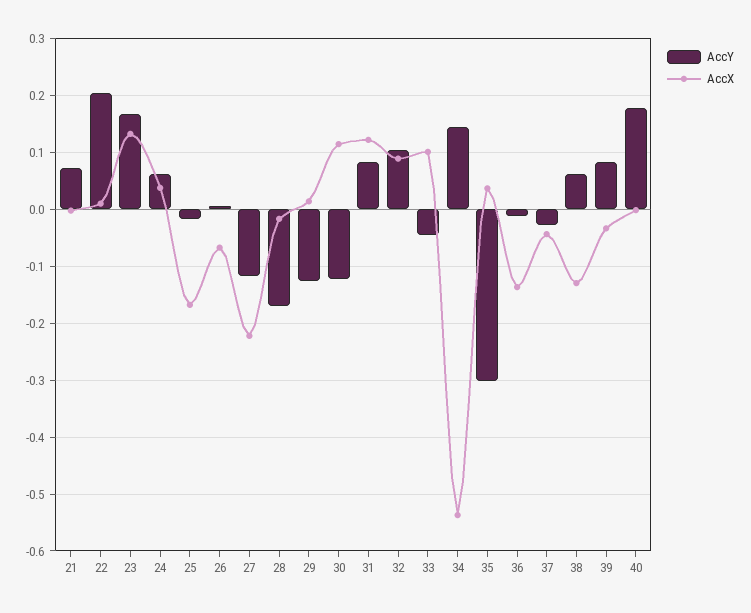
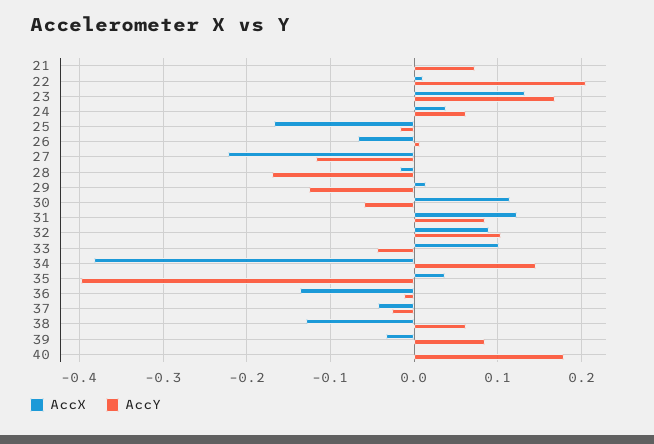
AccY, 30: -0.12 -> -0.06
AccX, 34: -0.54 -> -0.38
AccY, 35: -0.3 -> -0.4

